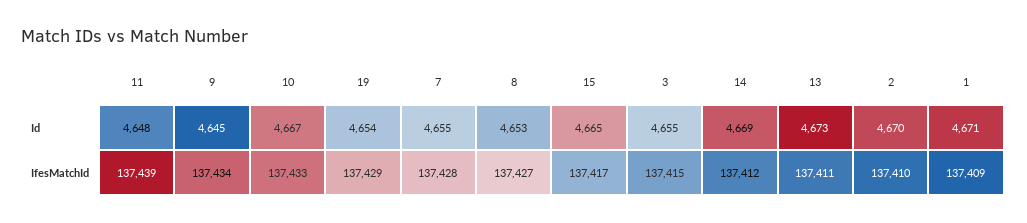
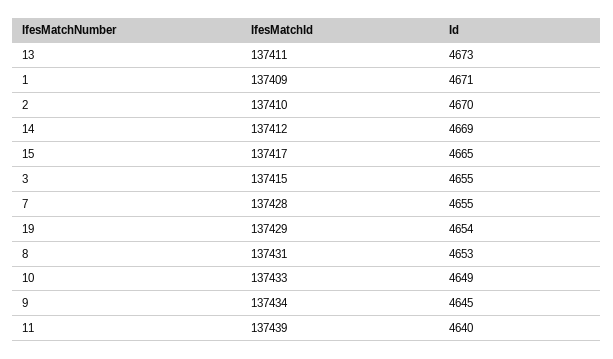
11, Id: 4648 -> 4640
10, Id: 4667 -> 4649
8, IfesMatchId: 137427 -> 137431

